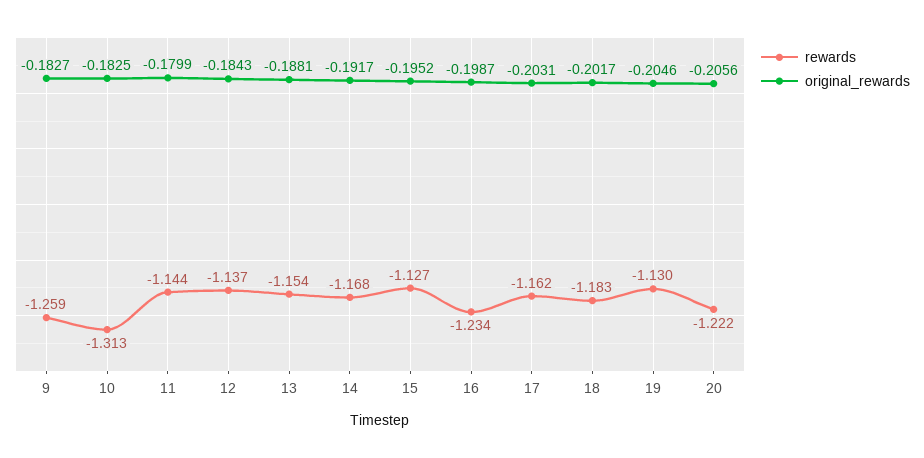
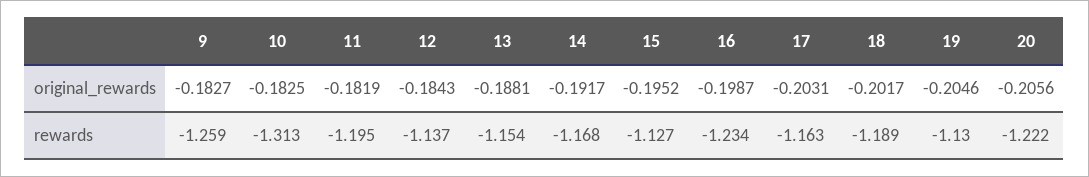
rewards, 11: -1.144 -> -1.195
original_rewards, 11: -0.1799 -> -0.1819
rewards, 17: -1.162 -> -1.163
rewards, 18: -1.183 -> -1.189

